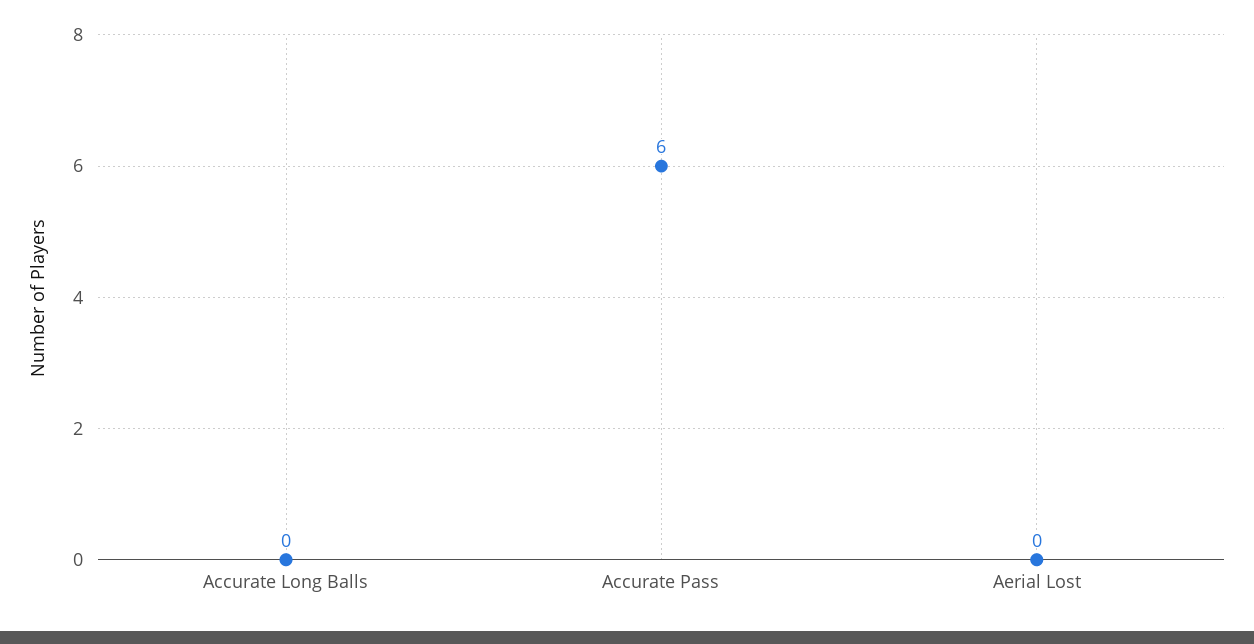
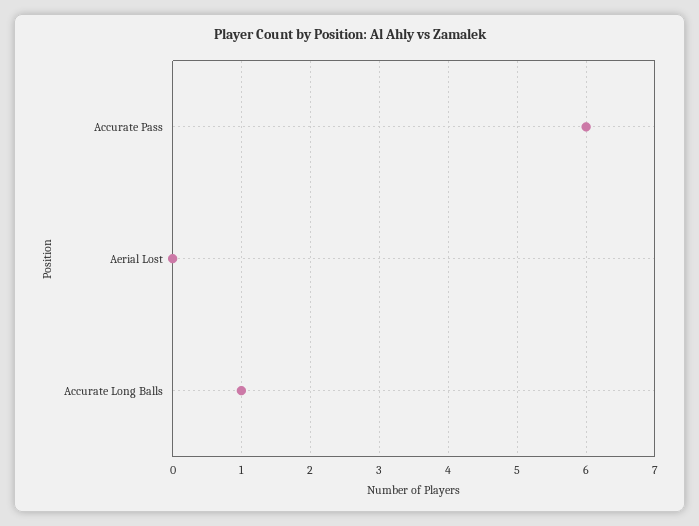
Accurate Long Balls: 0 -> 1

